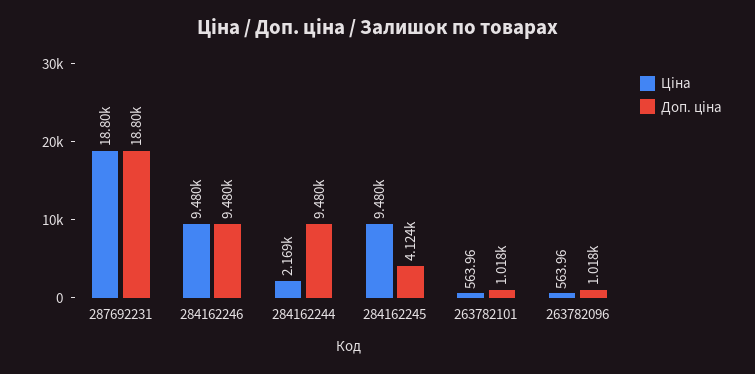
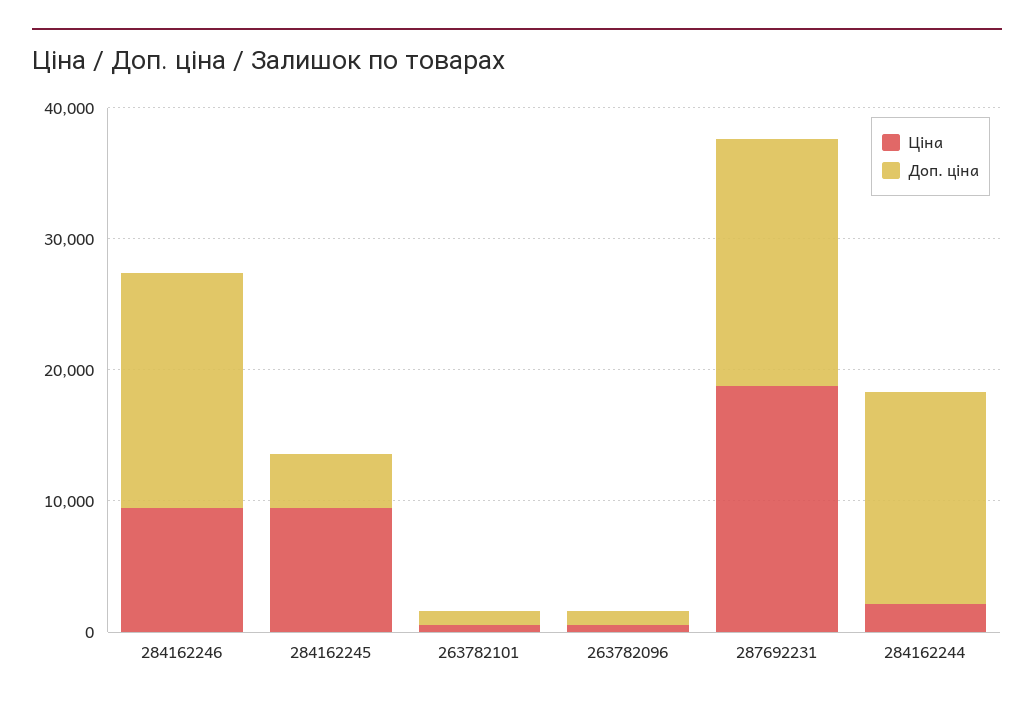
Доп. ціна, 284162246: 9480 -> 18000
Доп. ціна, 284162244: 9480 -> 16000

